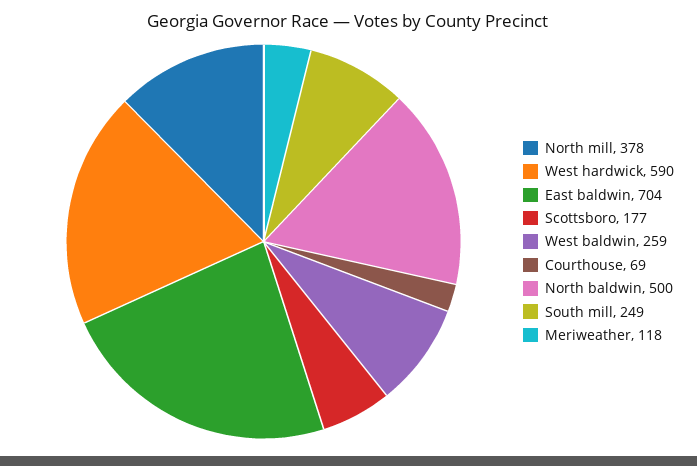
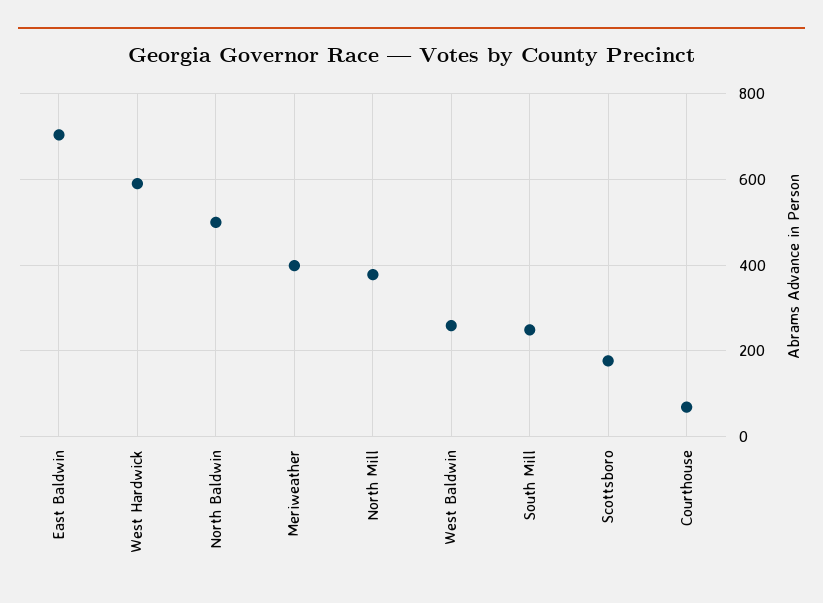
Meriweather: 118 -> 400

